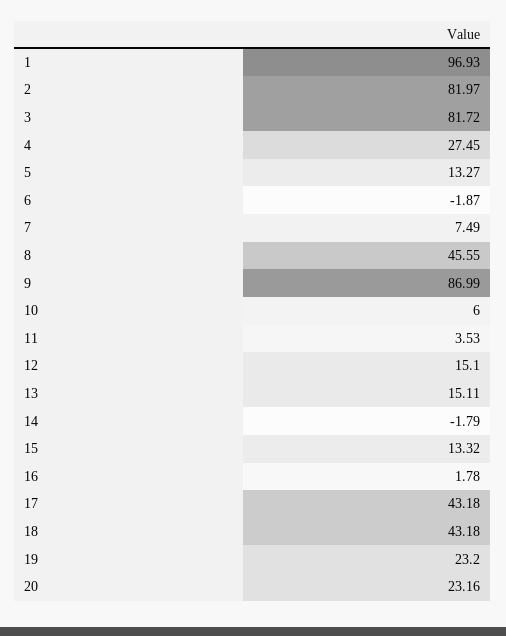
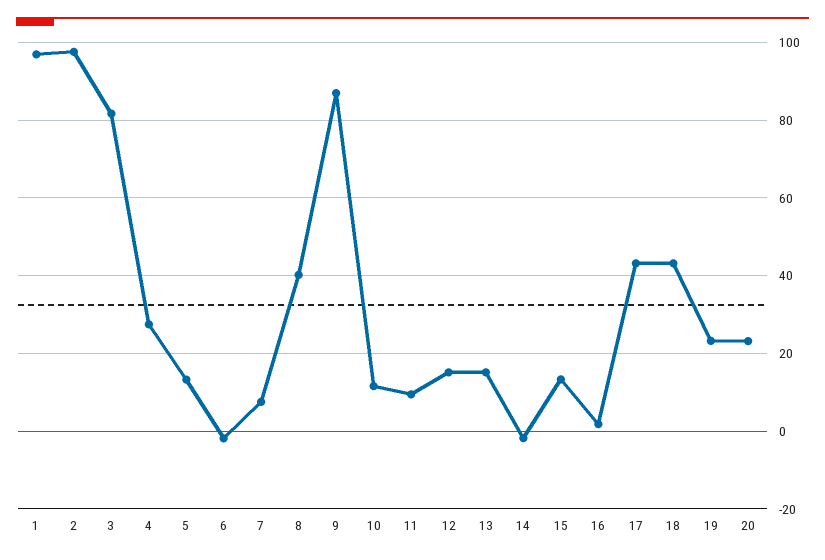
2: 81.97 -> 98
8: 45.55 -> 40
10: 6 -> 12
11: 3.53 -> 10

